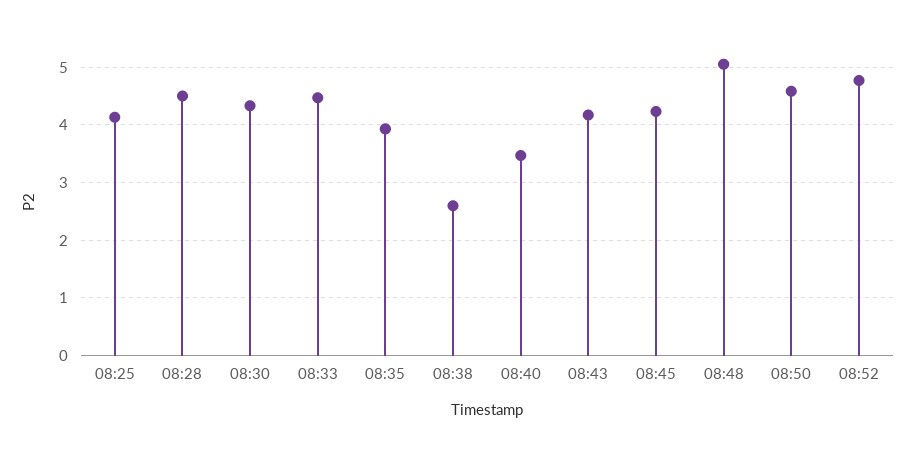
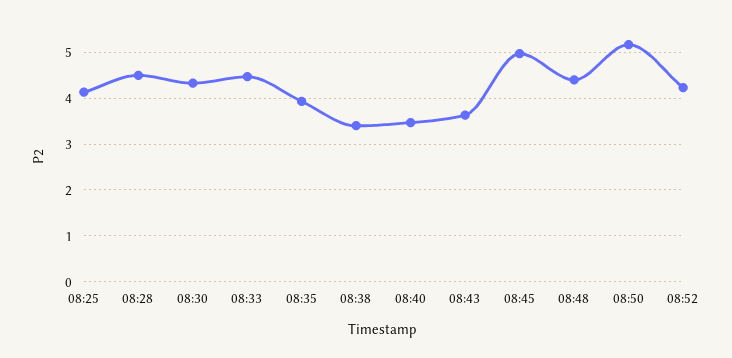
08:38: 2.6 -> 3.4
08:43: 4.2 -> 3.6
08:45: 4.2 -> 5
08:48: 5 -> 4.4
08:50: 4.6 -> 5.2
08:52: 4.8 -> 4.2

